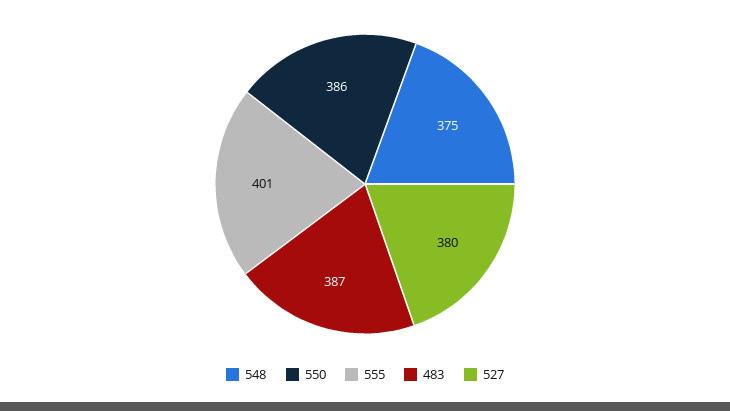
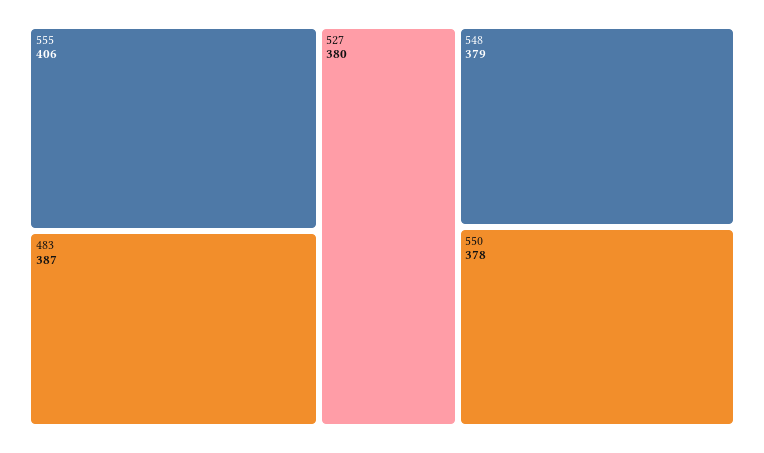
548: 375 -> 379
550: 386 -> 378
555: 401 -> 406

